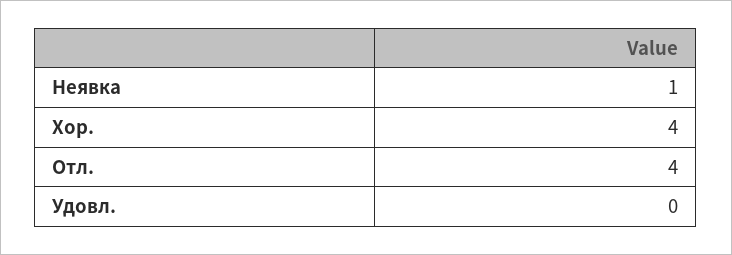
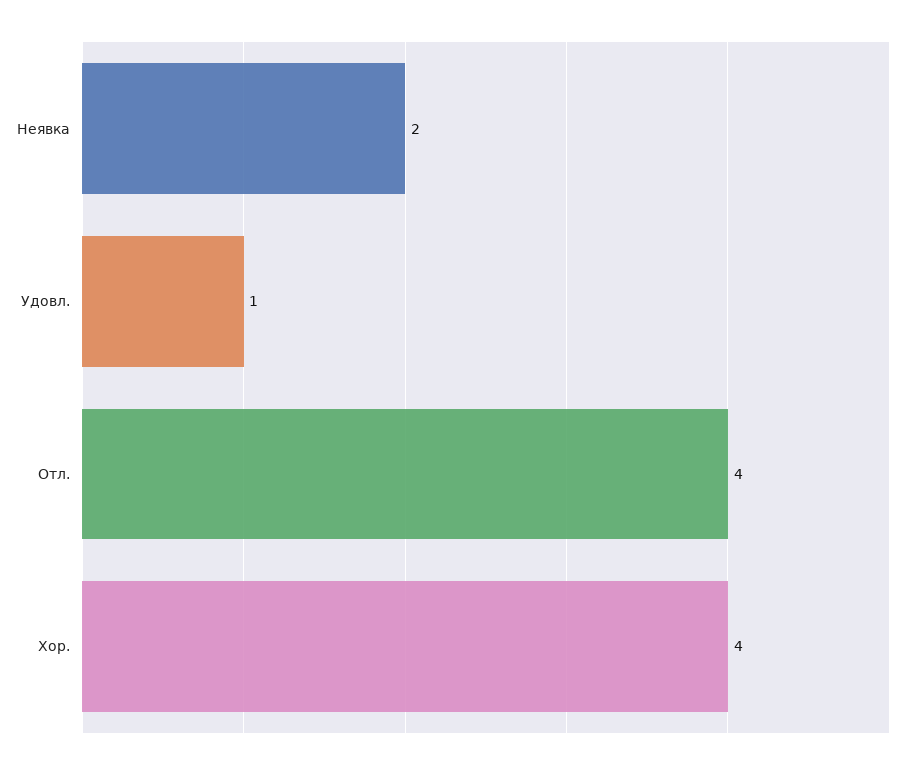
Неявка: 1 -> 2
Удовл.: 0 -> 1

